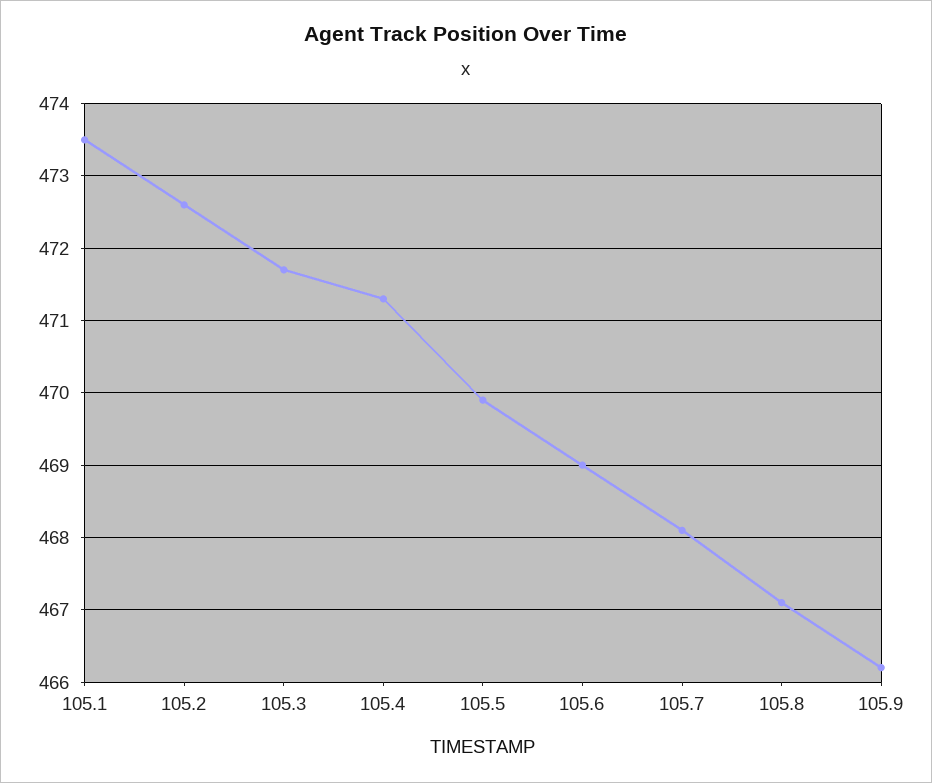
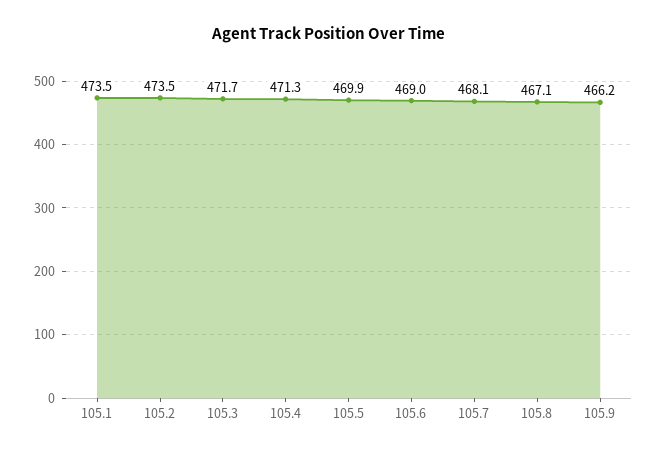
105.2: 472.6 -> 473.5

